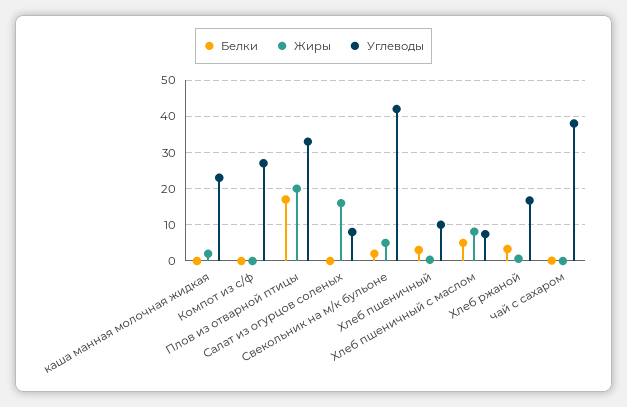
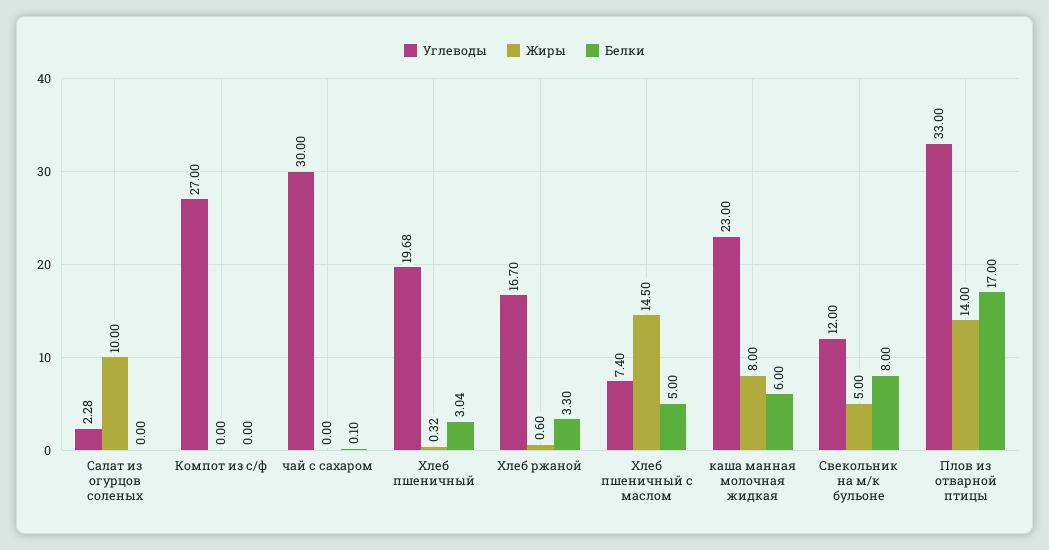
Белки, каша манная молочная жидкая: 0 -> 6
Жиры, каша манная молочная жидкая: 2 -> 8
Жиры, Плов из отварной птицы: 20 -> 14
Жиры, Салат из огурцов соленых: 16 -> 10
Углеводы, Салат из огурцов соленых: 8 -> 2.28
Белки, Свекольник на м/к бульоне: 2 -> 8
Углеводы, Свекольник на м/к бульоне: 42 -> 12
Углеводы, Хлеб пшеничный: 10 -> 19.68
Жиры, Хлеб пшеничный с маслом: 8 -> 14.5
Углеводы, чай с сахаром: 38 -> 30

